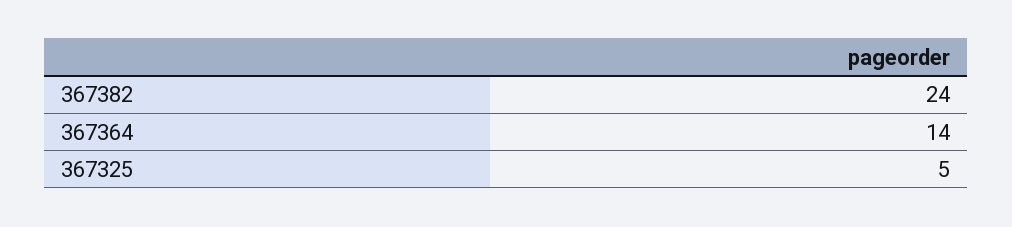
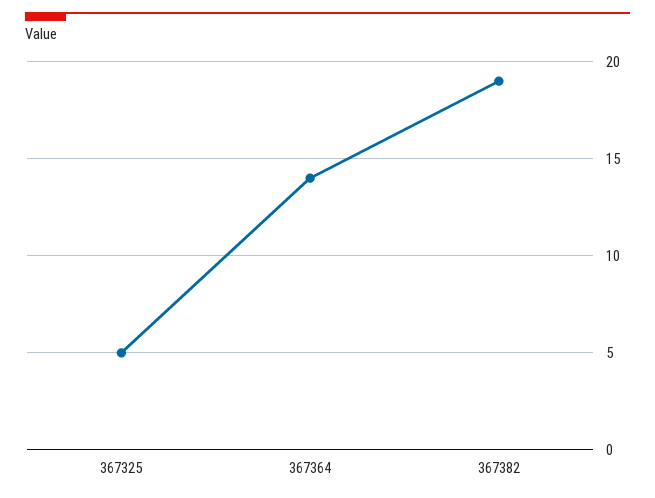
367382: 24 -> 19

